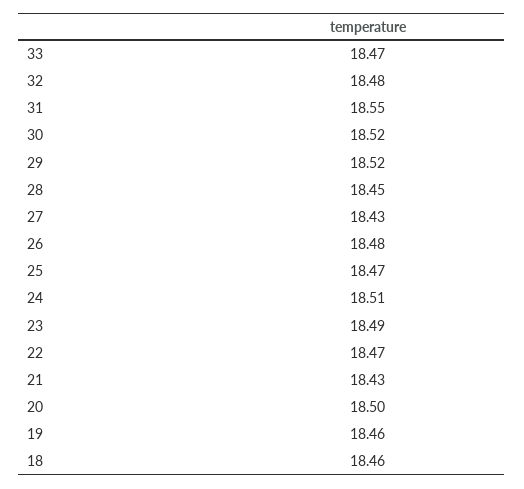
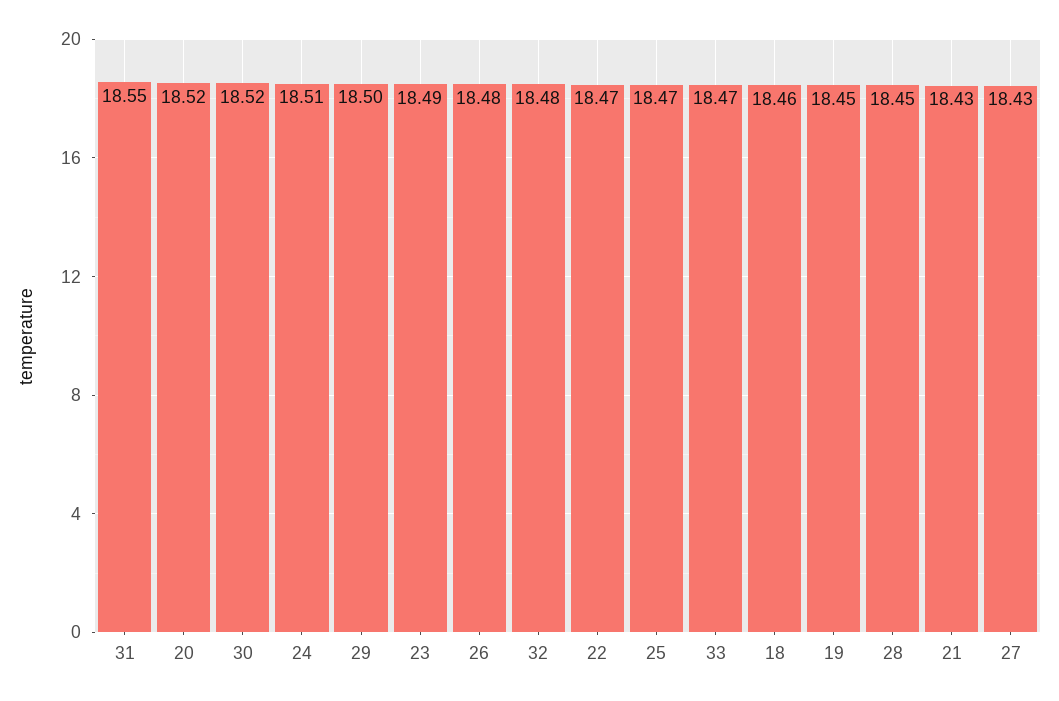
29: 18.52 -> 18.5
20: 18.5 -> 18.52
19: 18.46 -> 18.45

